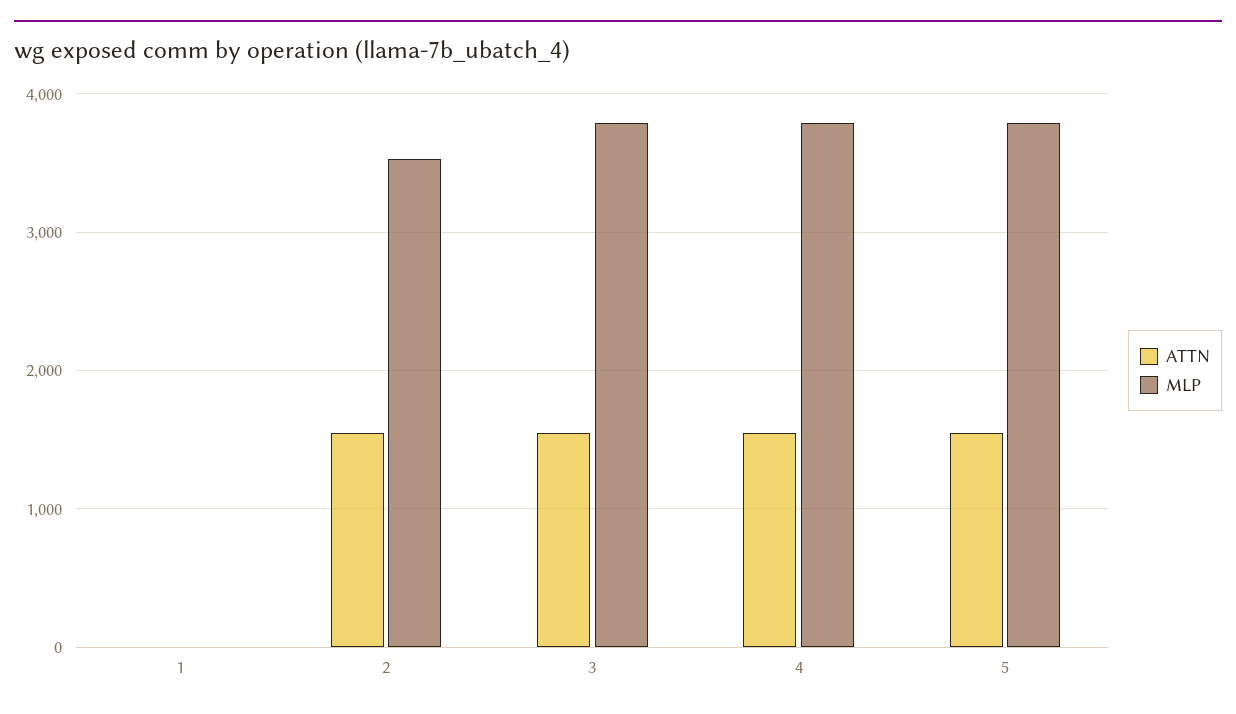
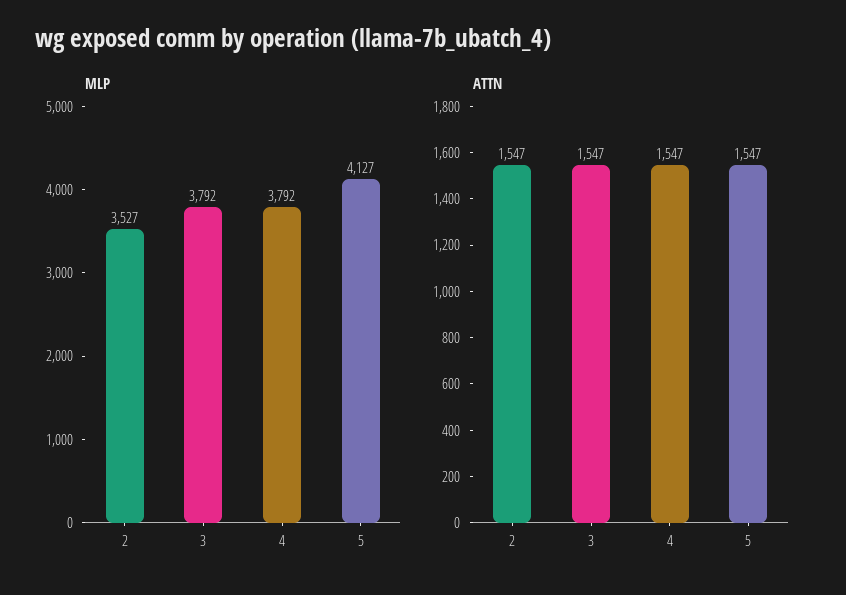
ATTN, 1: 0 -> none
MLP, 1: 0 -> none
MLP, 5: 3800 -> 4127

